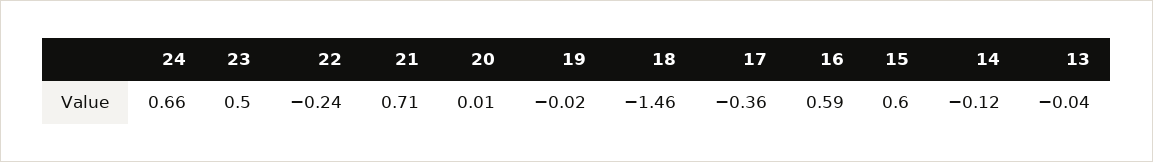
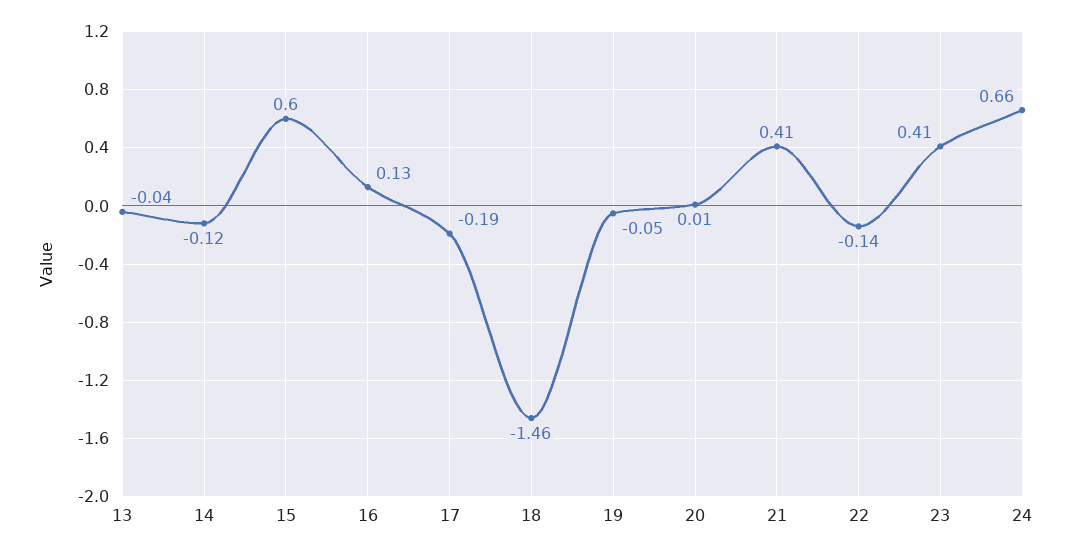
23: 0.5 -> 0.41
22: -0.24 -> -0.14
21: 0.71 -> 0.41
19: -0.02 -> -0.05
17: -0.36 -> -0.19
16: 0.59 -> 0.13

